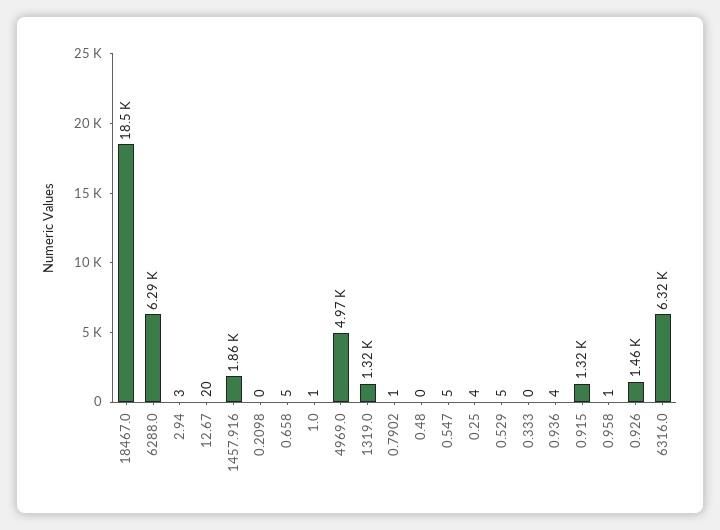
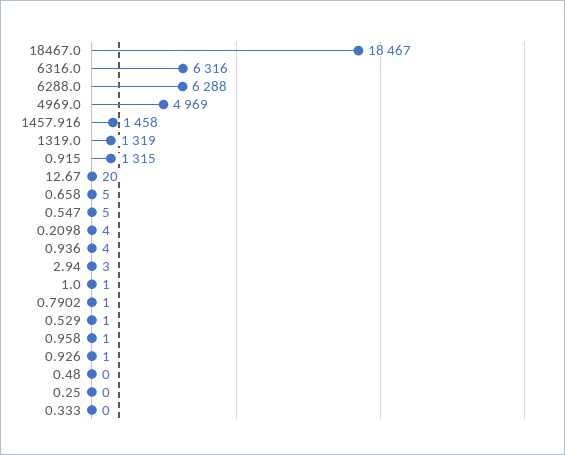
1457.916: 1860 -> 1458
0.2098: 0 -> 4
0.25: 4 -> 0
0.529: 5 -> 1
0.926: 1460 -> 1

